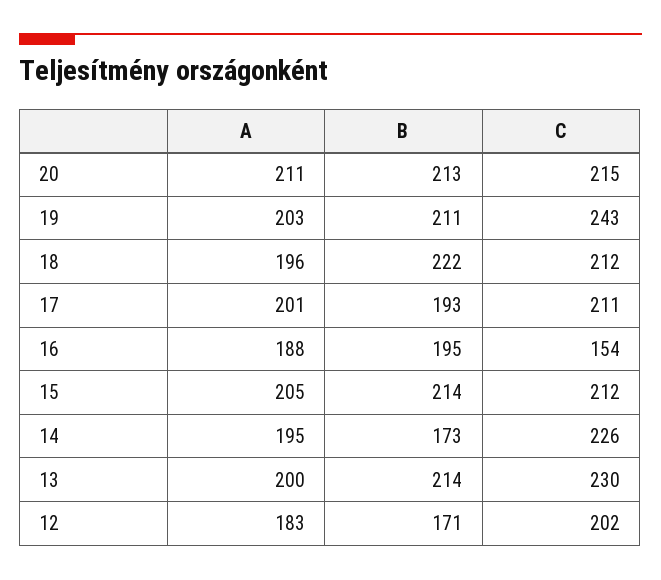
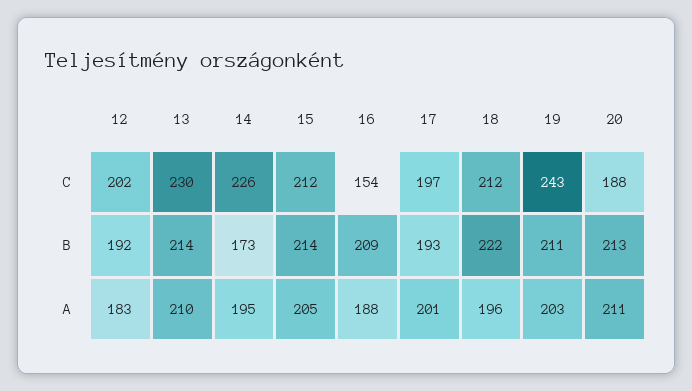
C, 20: 215 -> 188
C, 17: 211 -> 197
B, 16: 195 -> 209
A, 13: 200 -> 210
B, 12: 171 -> 192

